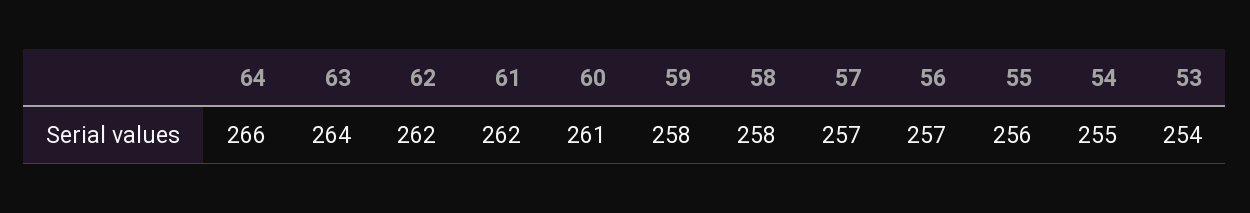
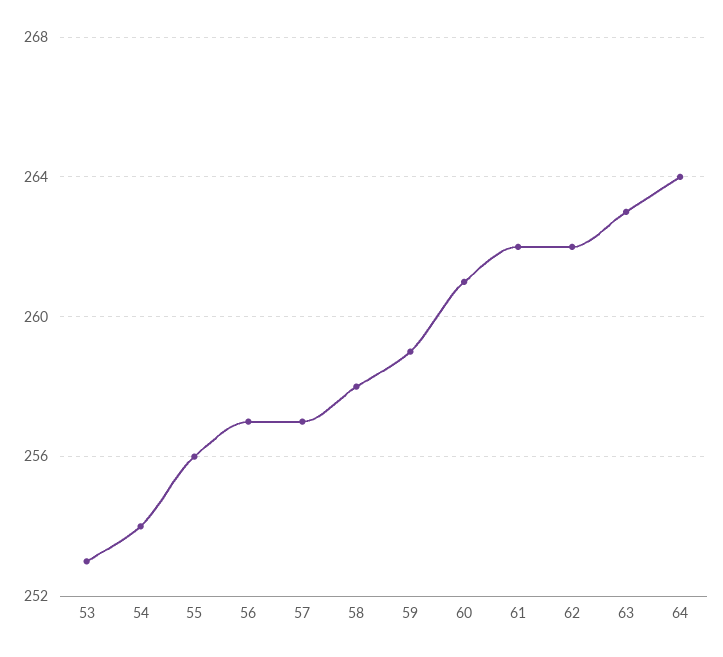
64: 266 -> 264
63: 264 -> 263
59: 258 -> 259
54: 255 -> 254
53: 254 -> 253

